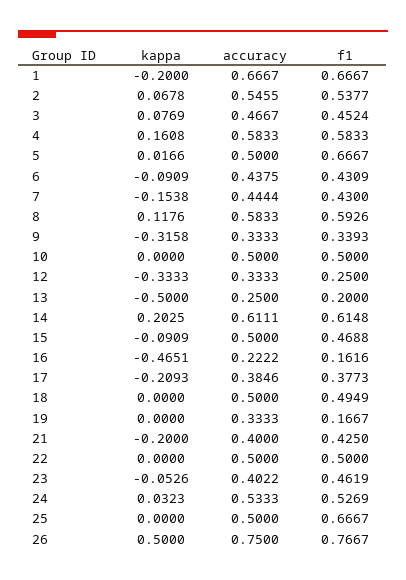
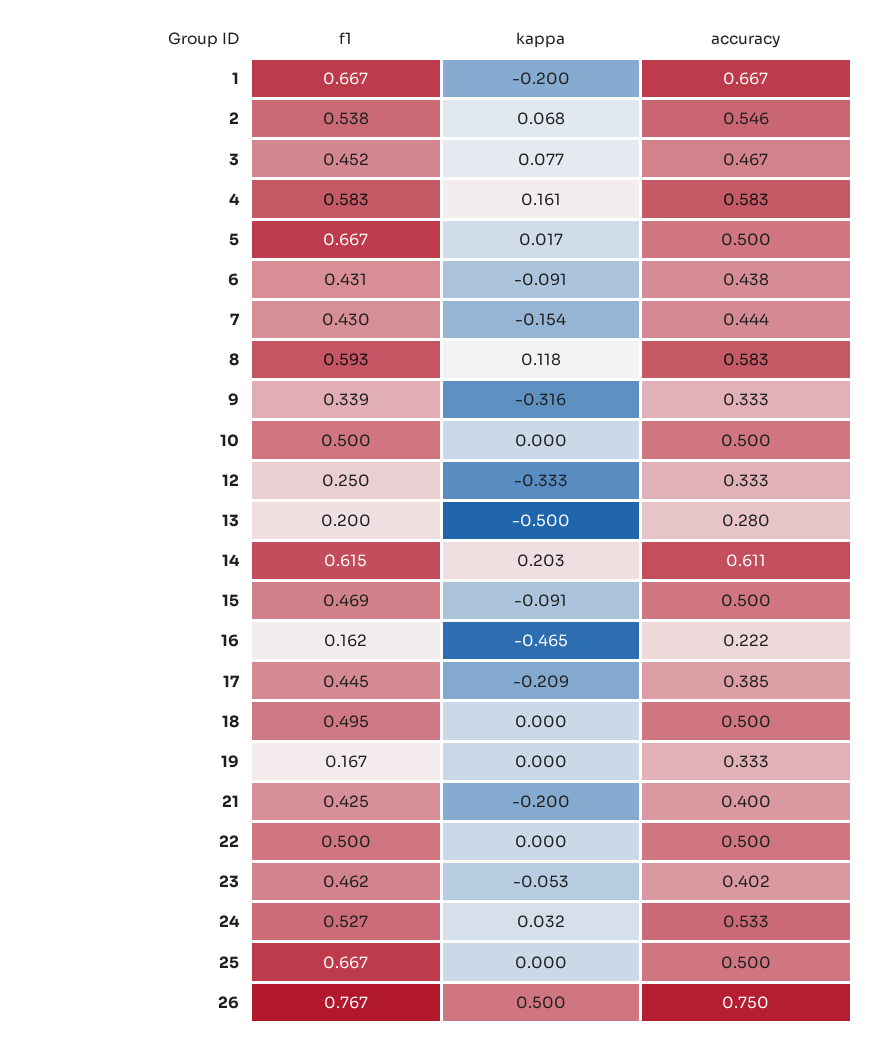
accuracy, 13: 0.25 -> 0.28
f1, 17: 0.3773 -> 0.445

